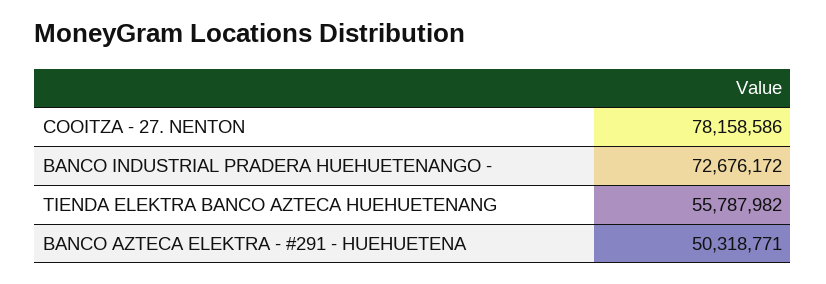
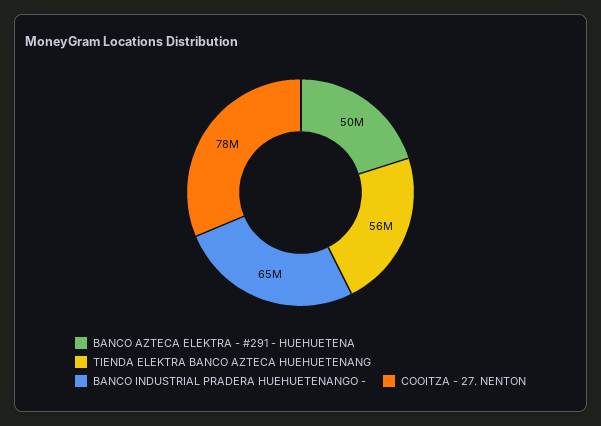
BANCO INDUSTRIAL PRADERA HUEHUETENANGO -: 72676172 -> 65000000

